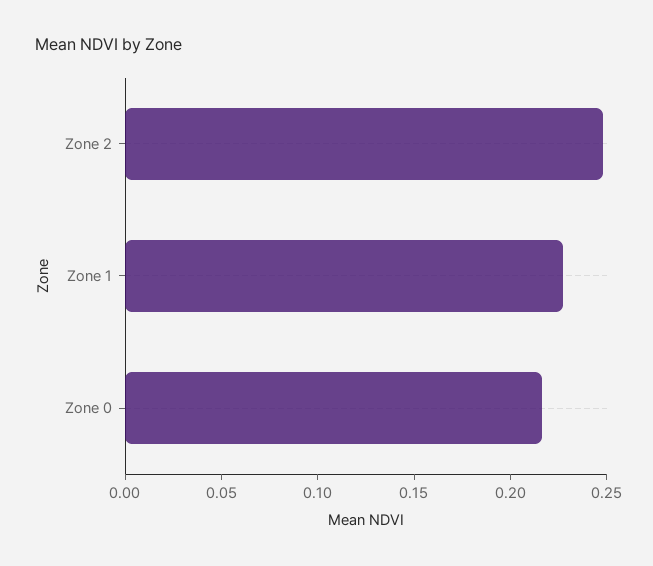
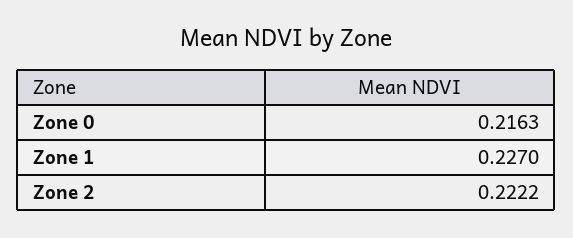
Zone 2: 0.25 -> 0.2222

